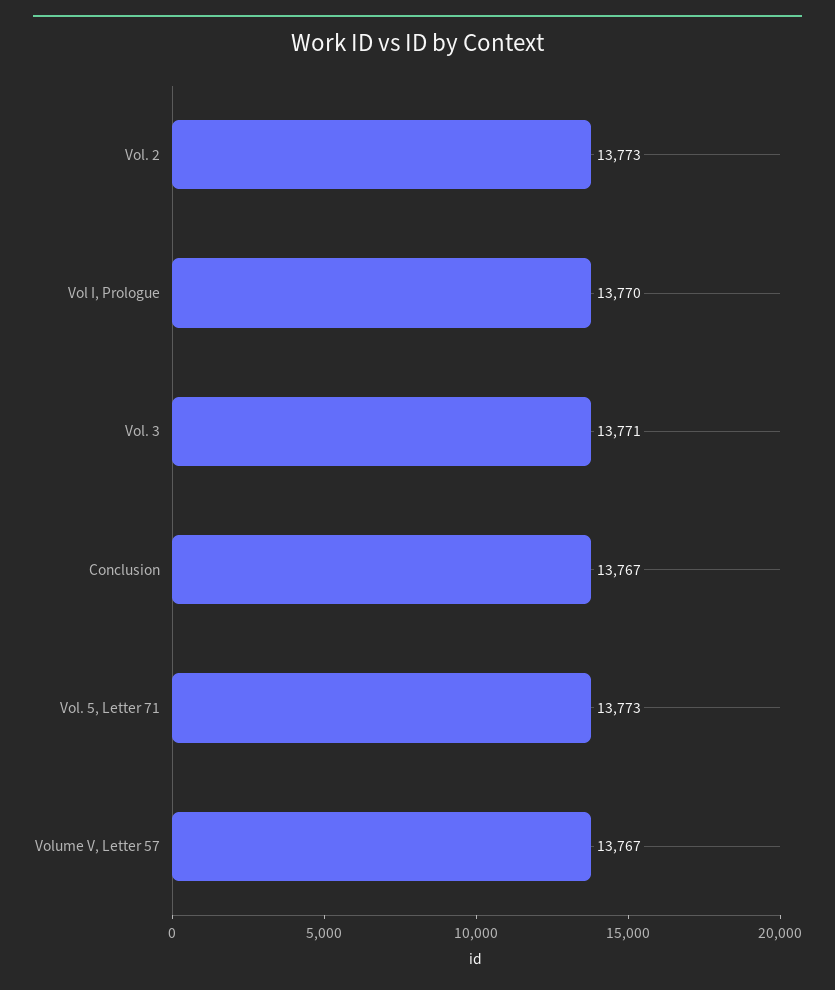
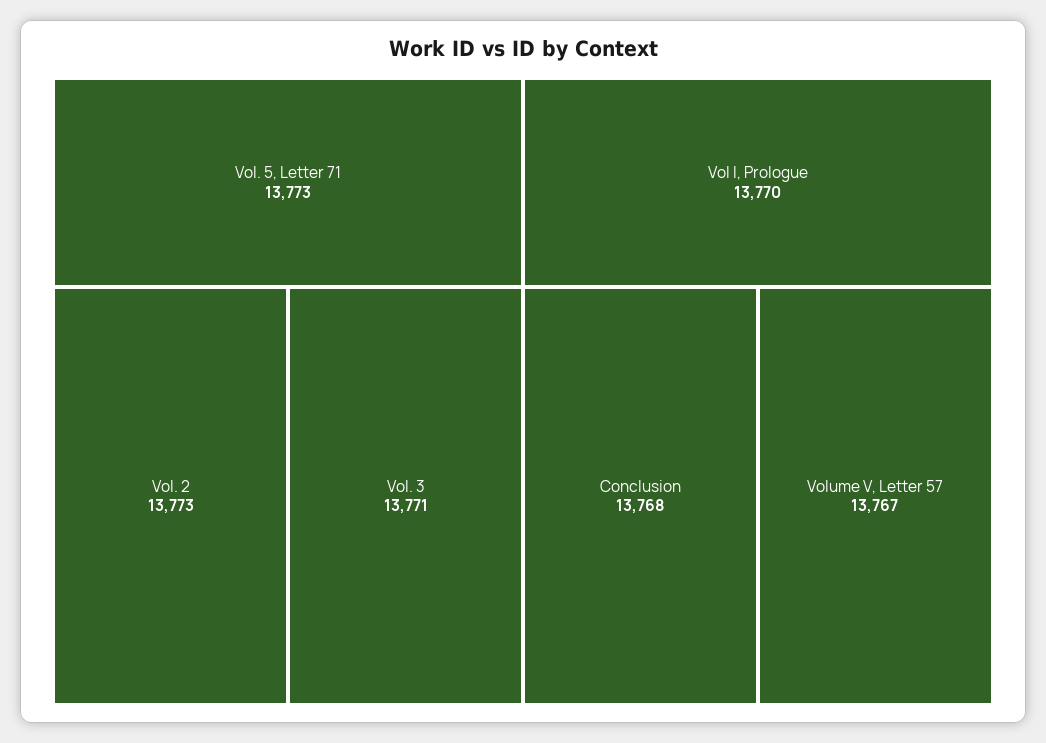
Conclusion: 13767 -> 13768

